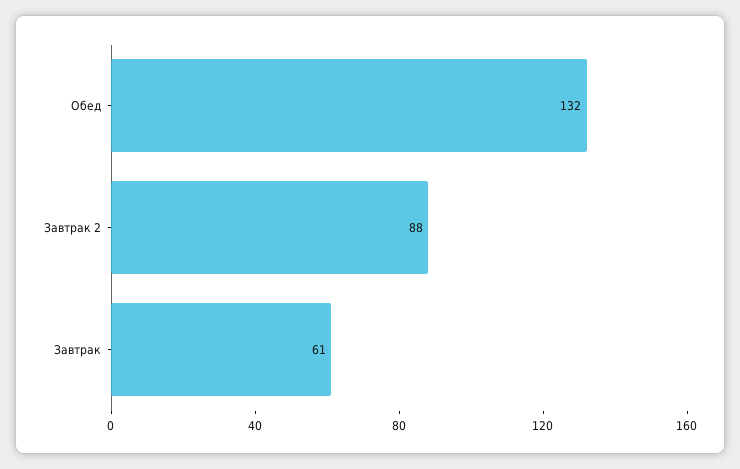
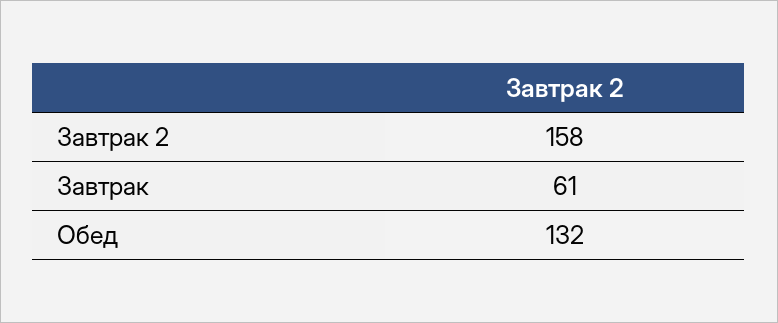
Завтрак 2: 88 -> 158

